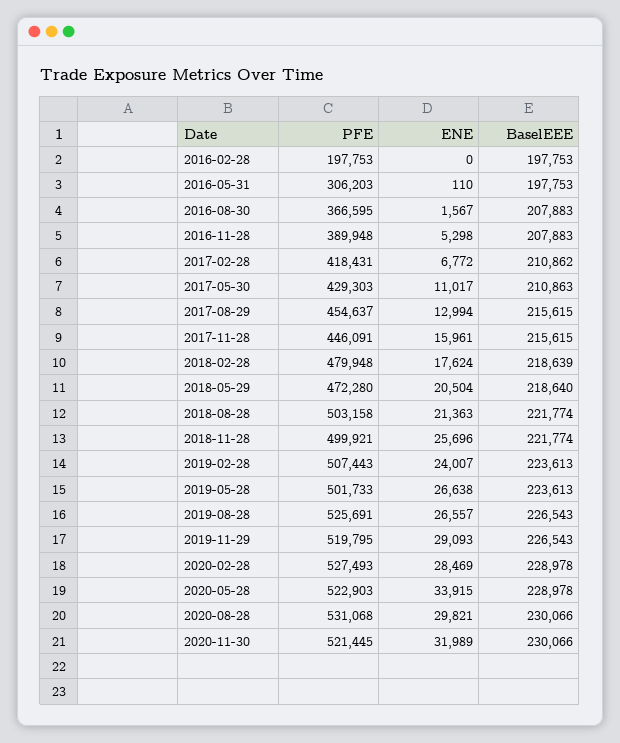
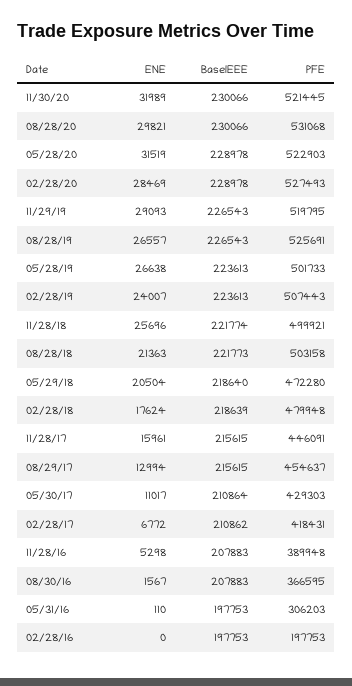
BaselEEE, 2017-05-30: 210863 -> 210864
BaselEEE, 2018-08-28: 221774 -> 221773
ENE, 2020-05-28: 33915 -> 31519

